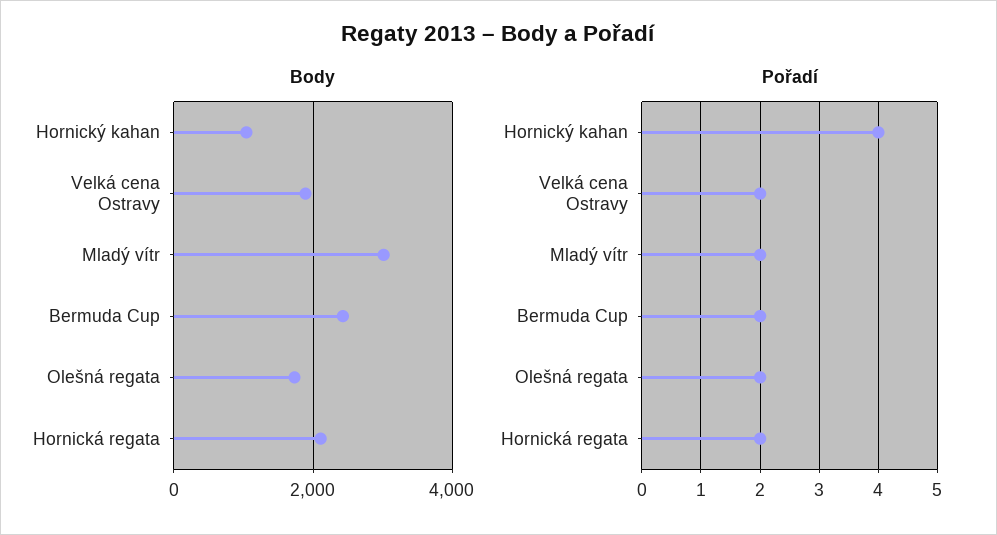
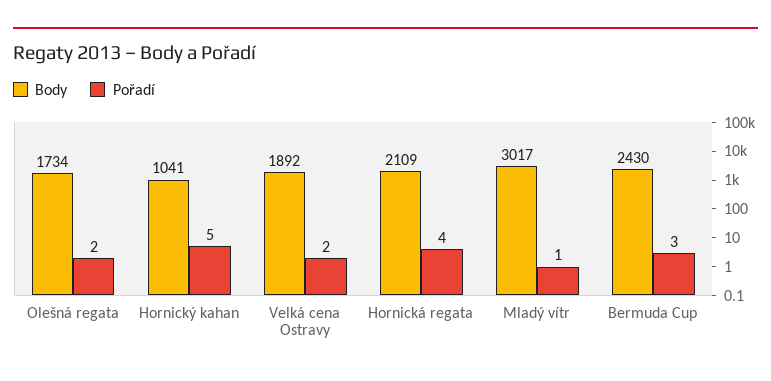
Pořadí, Hornický kahan: 4 -> 5
Pořadí, Mladý vítr: 2 -> 1
Pořadí, Bermuda Cup: 2 -> 3
Pořadí, Hornická regata: 2 -> 4

